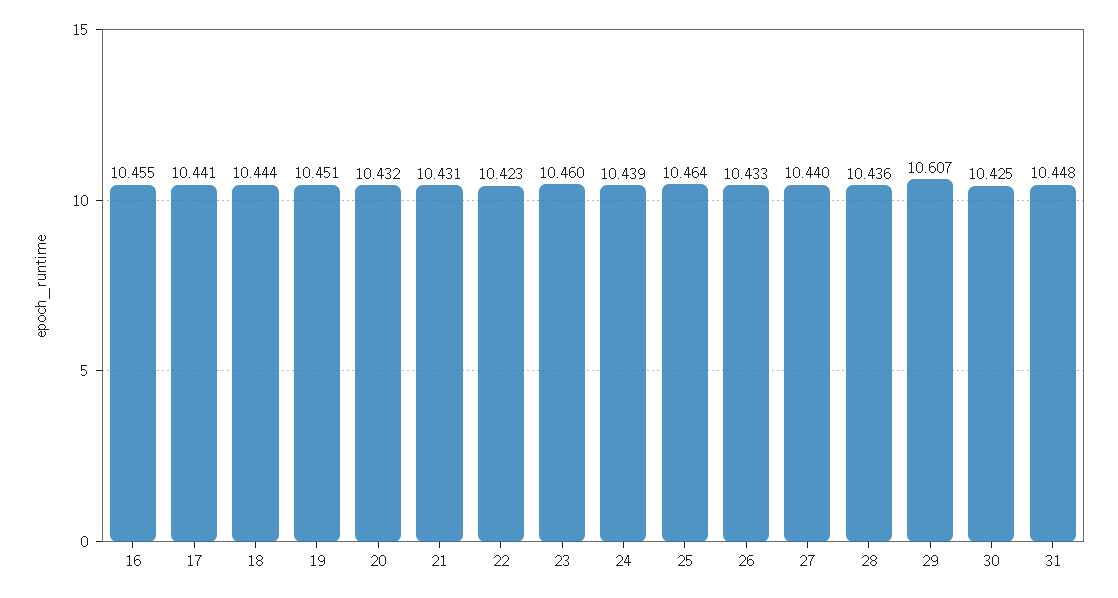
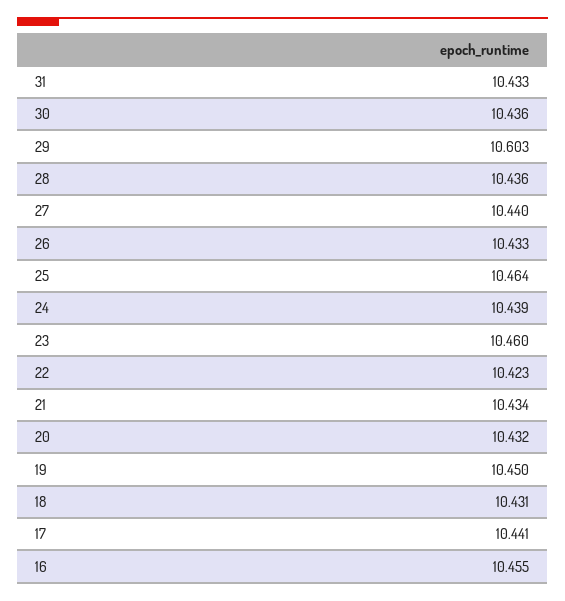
18: 10.444 -> 10.431
19: 10.451 -> 10.45
21: 10.431 -> 10.434
29: 10.607 -> 10.603
30: 10.425 -> 10.436
31: 10.448 -> 10.433

